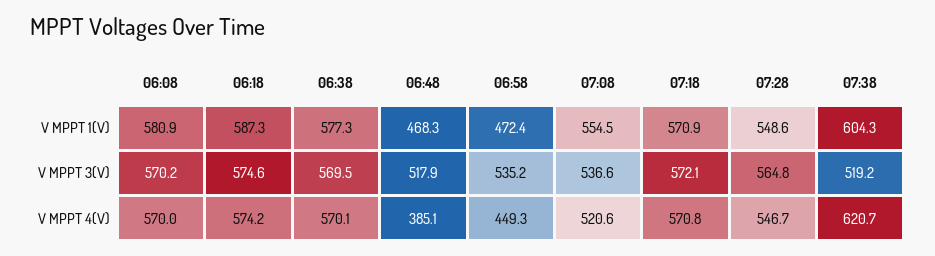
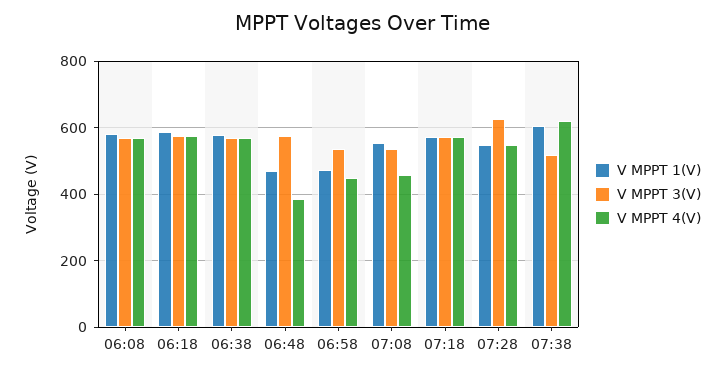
V MPPT 3(V), 06:48: 517.9 -> 580
V MPPT 3(V), 07:28: 564.8 -> 620
V MPPT 4(V), 07:08: 520.6 -> 460

